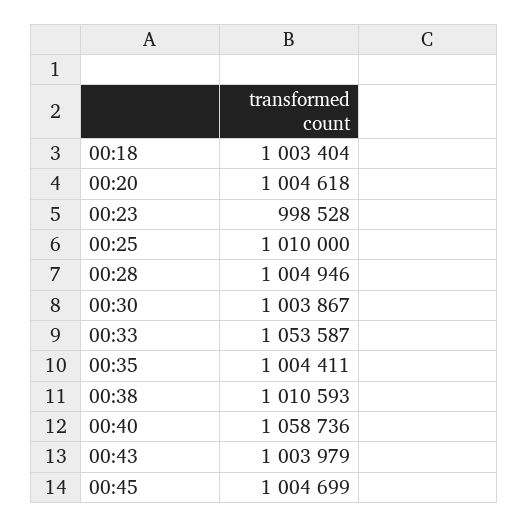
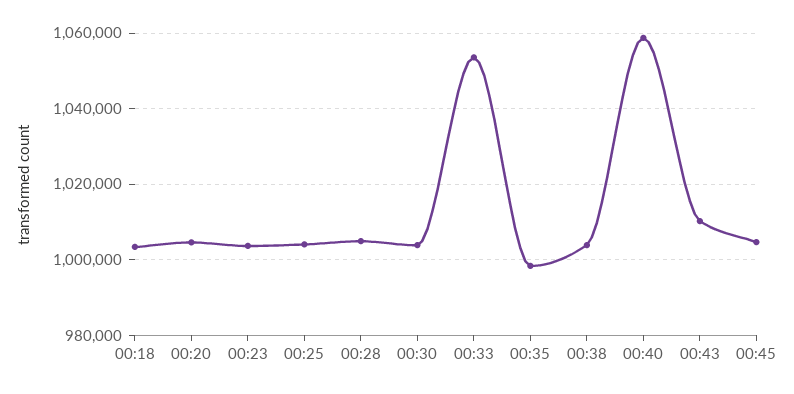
00:23: 998528 -> 1004000
00:25: 1010000 -> 1004000
00:35: 1004411 -> 998000
00:38: 1010593 -> 1004000
00:43: 1003979 -> 1010000

